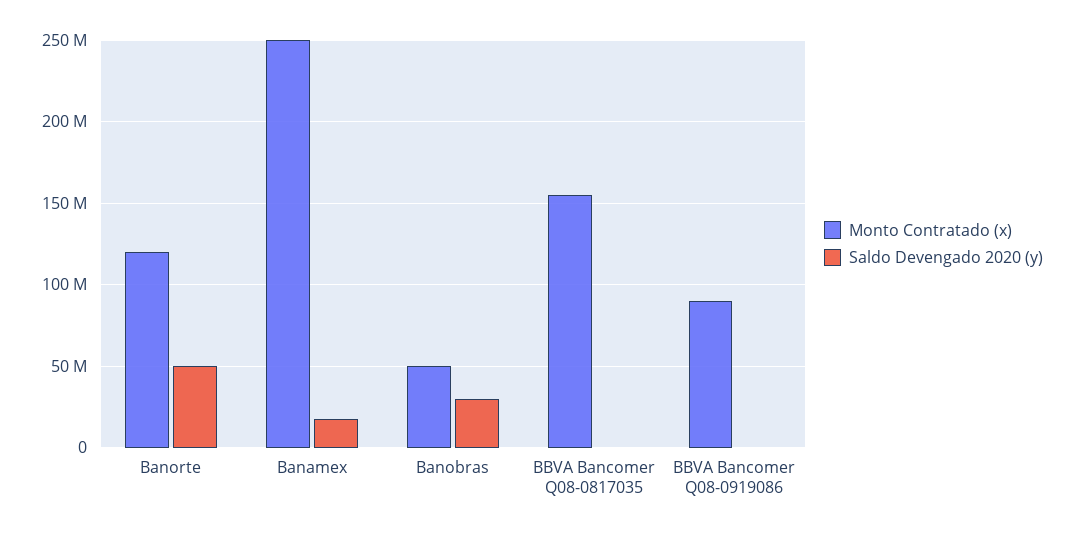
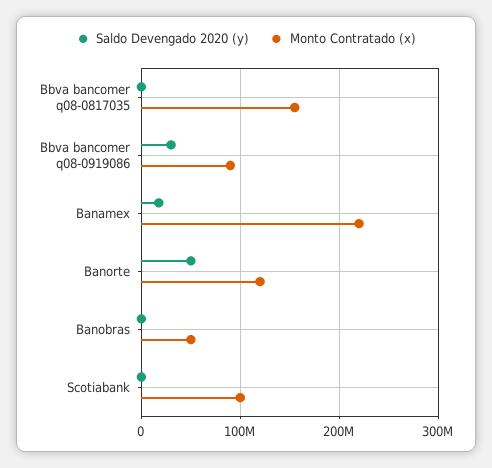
Monto Contratado (x), Banamex: 250000000 -> 220000000
Saldo Devengado 2020 (y), Banobras: 30000000 -> 0
Saldo Devengado 2020 (y), BBVA Bancomer Q08-0919086: 0 -> 30000000
Saldo Devengado 2020 (y), Scotiabank: none -> 0
Monto Contratado (x), Scotiabank: none -> 100000000

